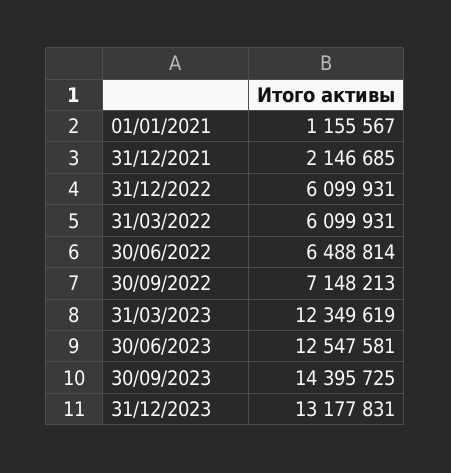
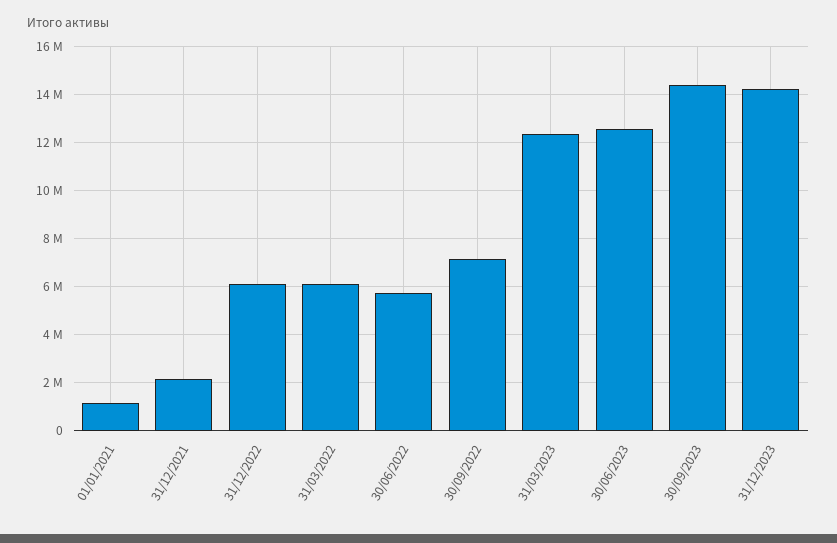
30/06/2022: 6488814 -> 5750000
31/12/2023: 13177831 -> 14250000

